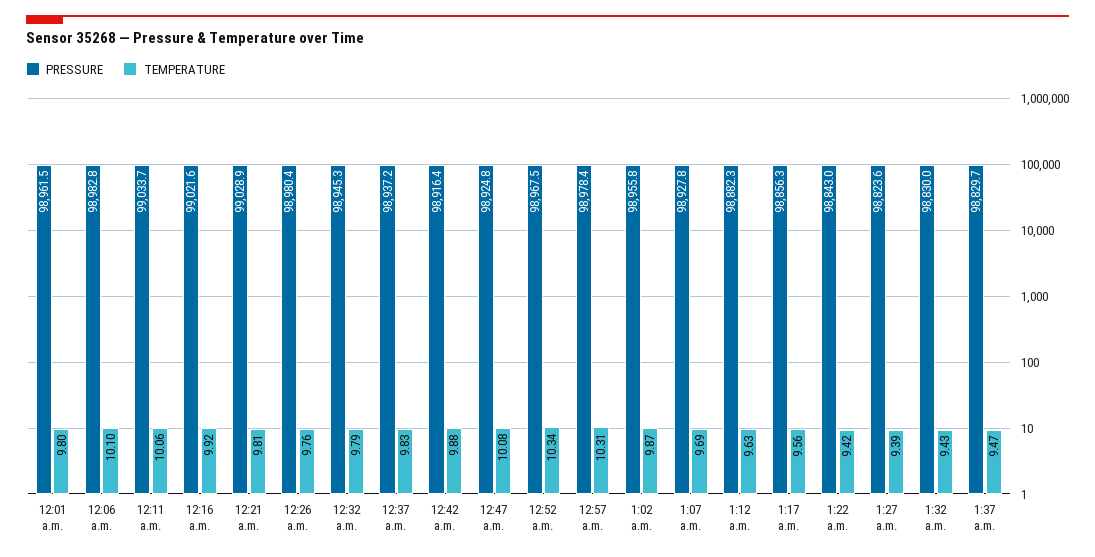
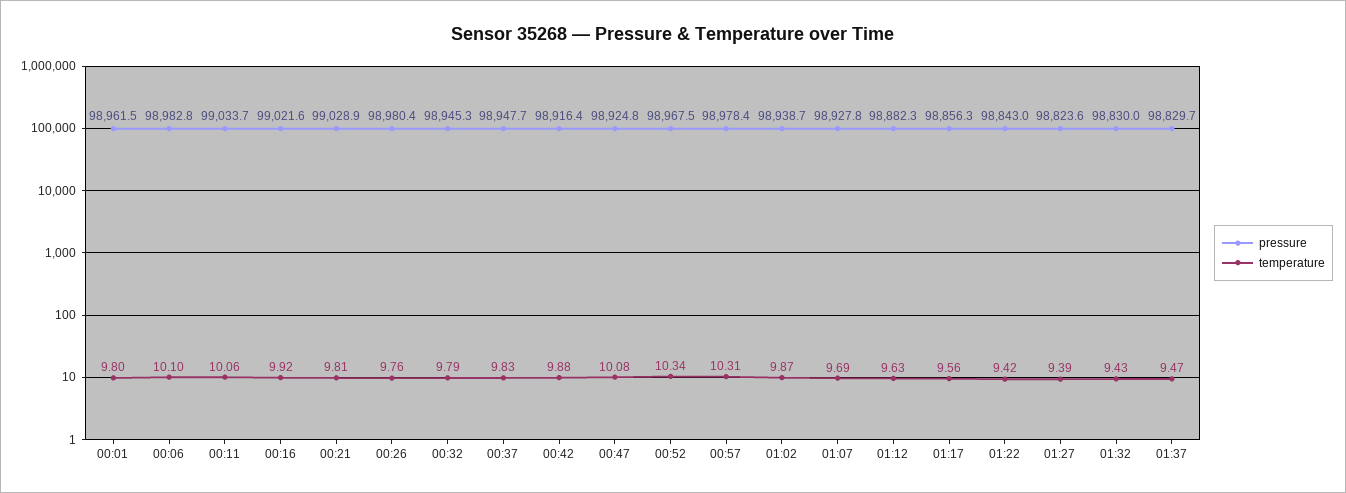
PRESSURE, 12:37 a.m.: 98937.2 -> 98947.7
PRESSURE, 1:02 a.m.: 98955.8 -> 98938.7

